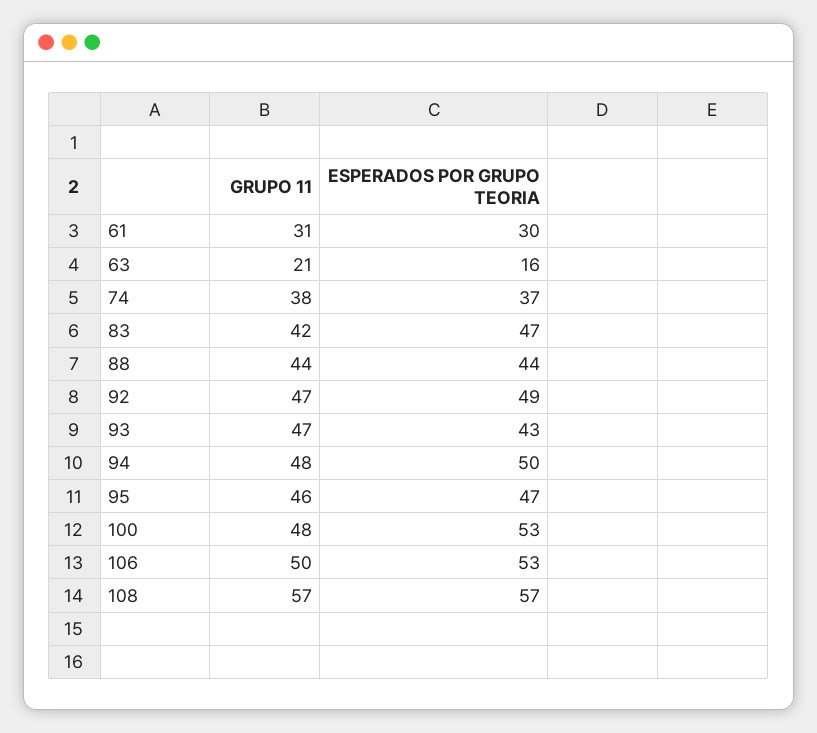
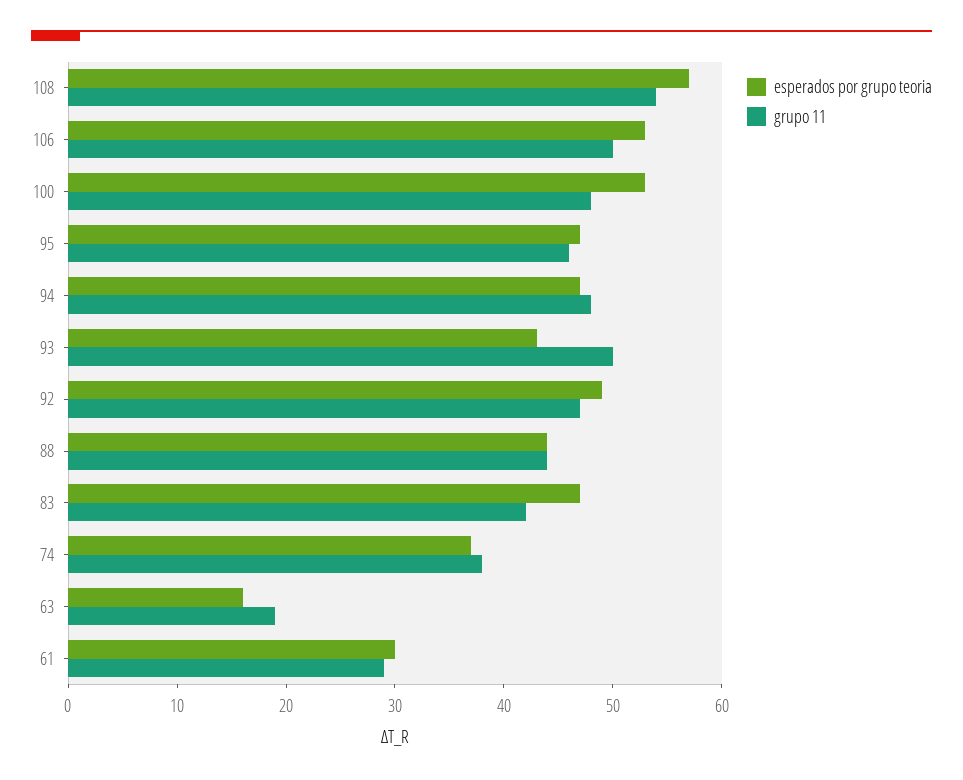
GRUPO 11, 61: 31 -> 29
GRUPO 11, 63: 21 -> 19
GRUPO 11, 93: 47 -> 50
ESPERADOS POR GRUPO TEORIA, 94: 50 -> 47
GRUPO 11, 108: 57 -> 54

